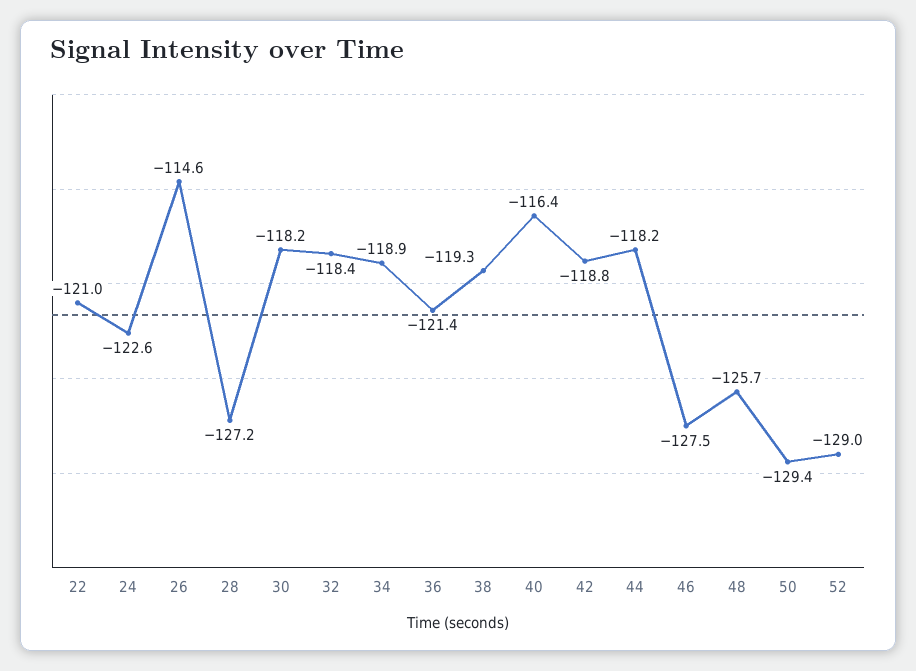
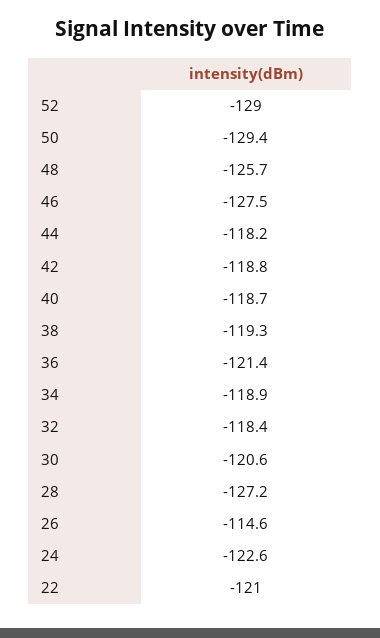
30: -118.2 -> -120.6
40: -116.4 -> -118.7

